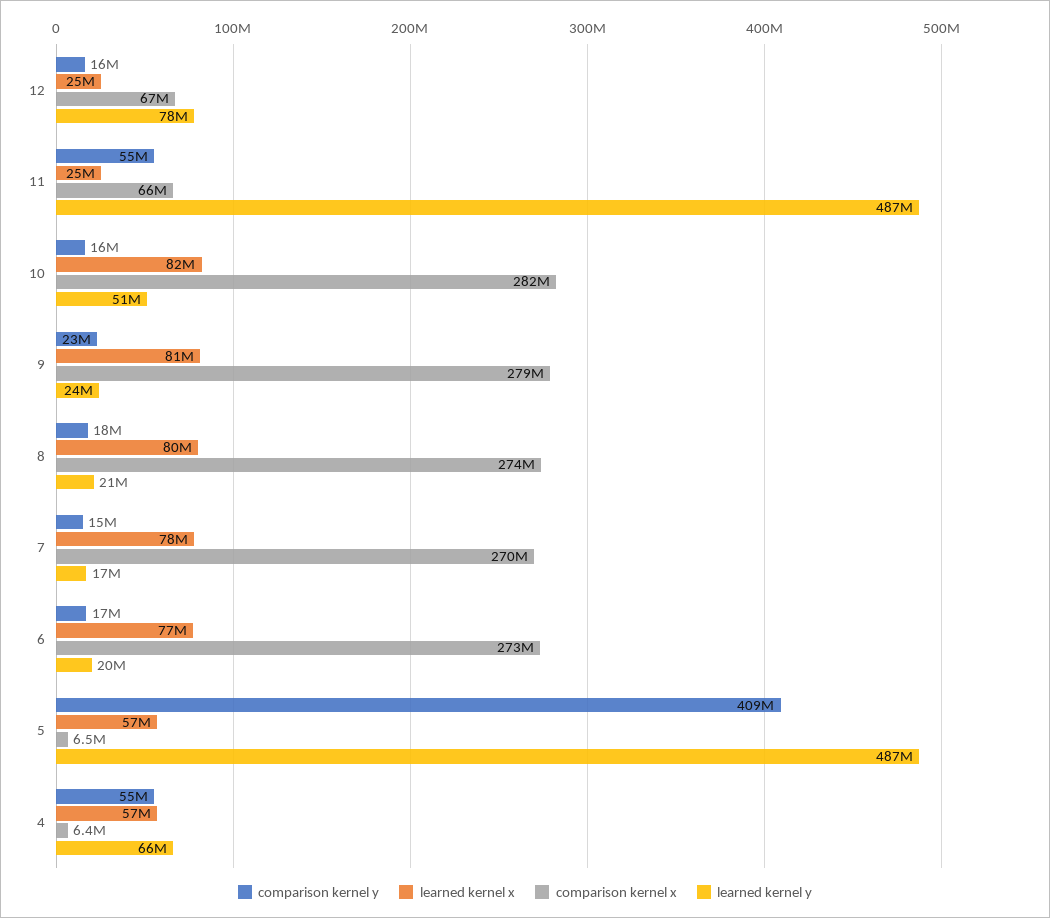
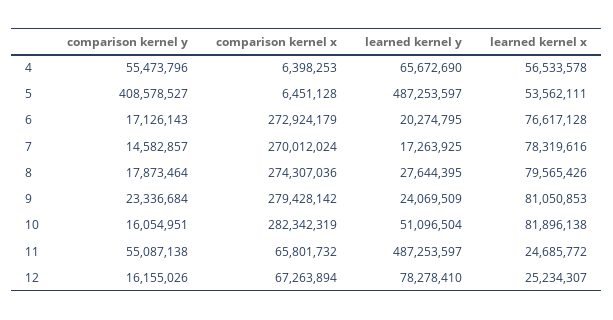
learned kernel y, 8: 21000000 -> 27644395
learned kernel x, 5: 57000000 -> 53562111

